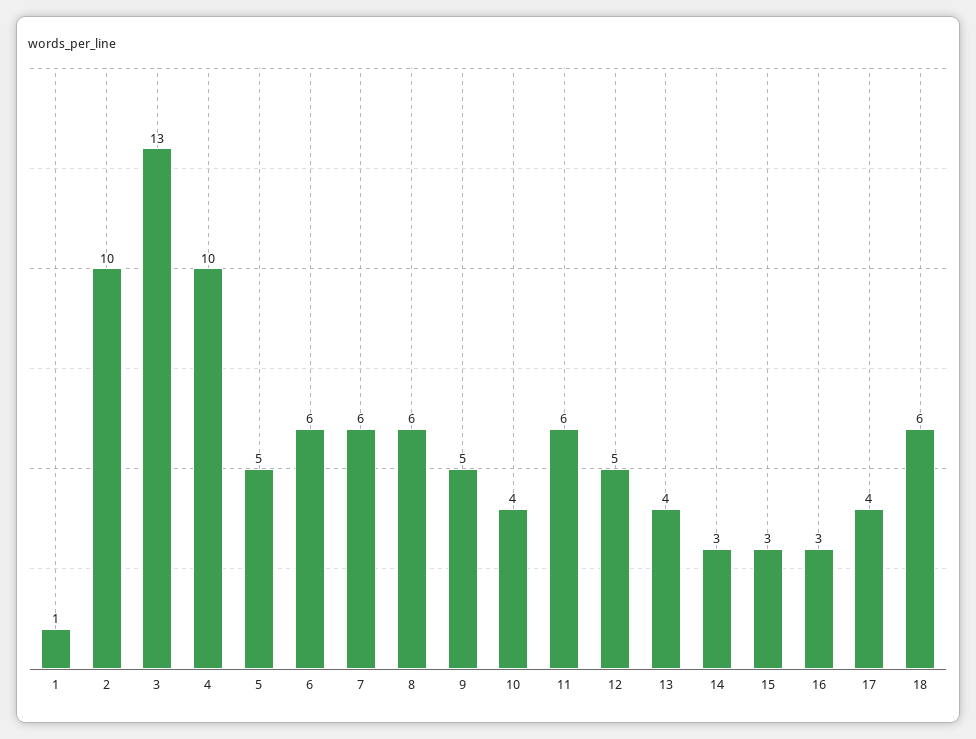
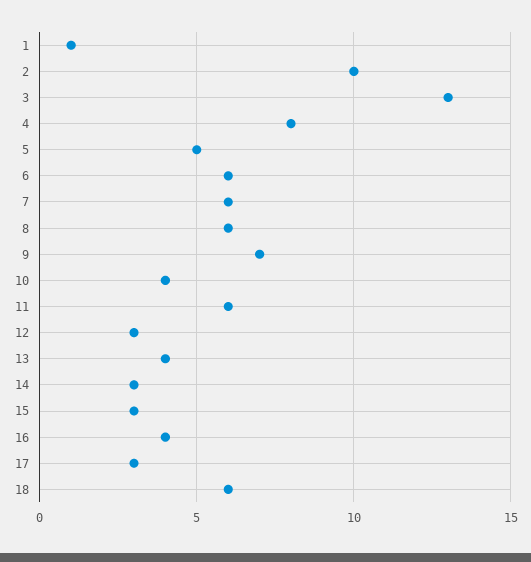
4: 10 -> 8
9: 5 -> 7
12: 5 -> 3
16: 3 -> 4
17: 4 -> 3

